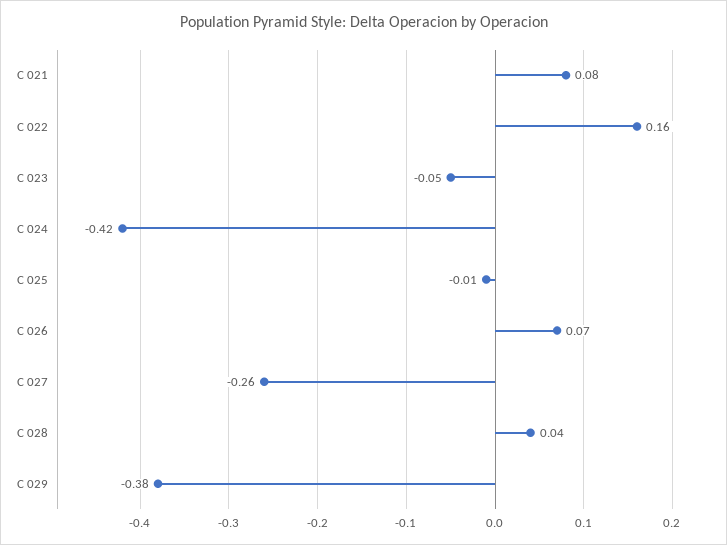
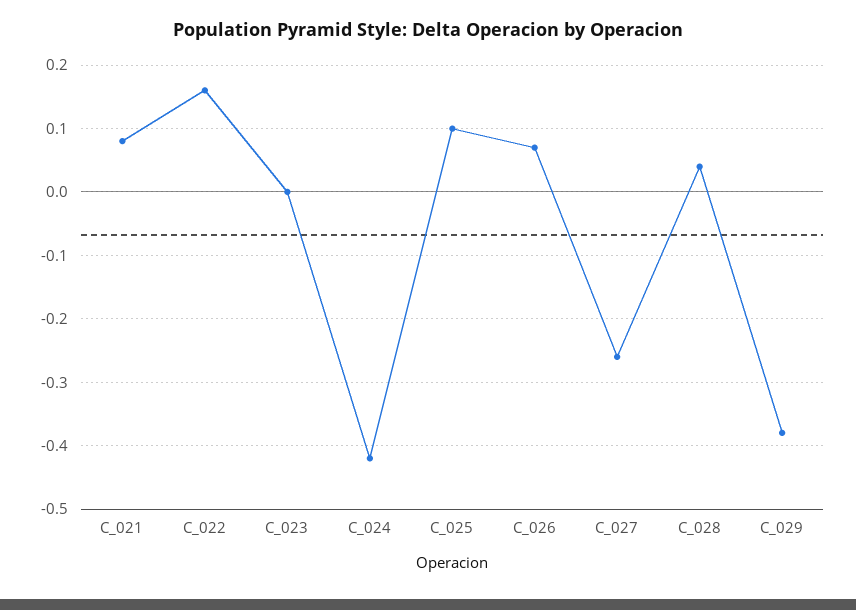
C 023: -0.05 -> 0
C 025: -0.01 -> 0.1

